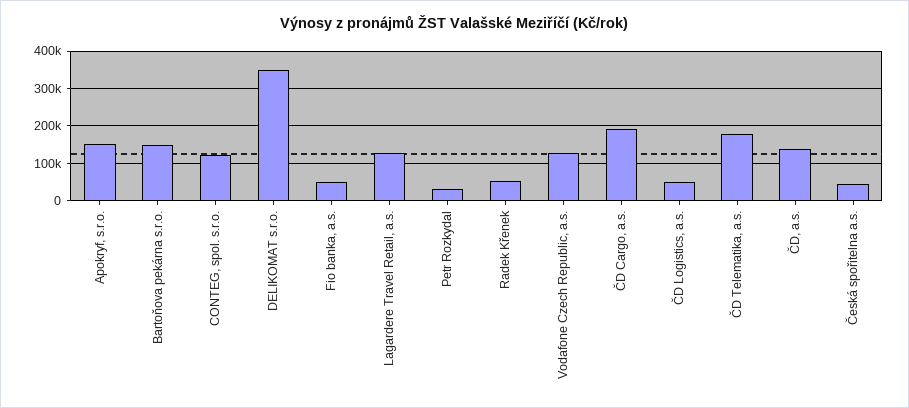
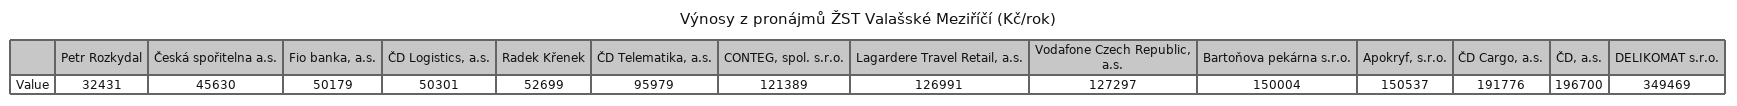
ČD Telematika, a.s.: 180000 -> 95979
ČD, a.s.: 140000 -> 196700

